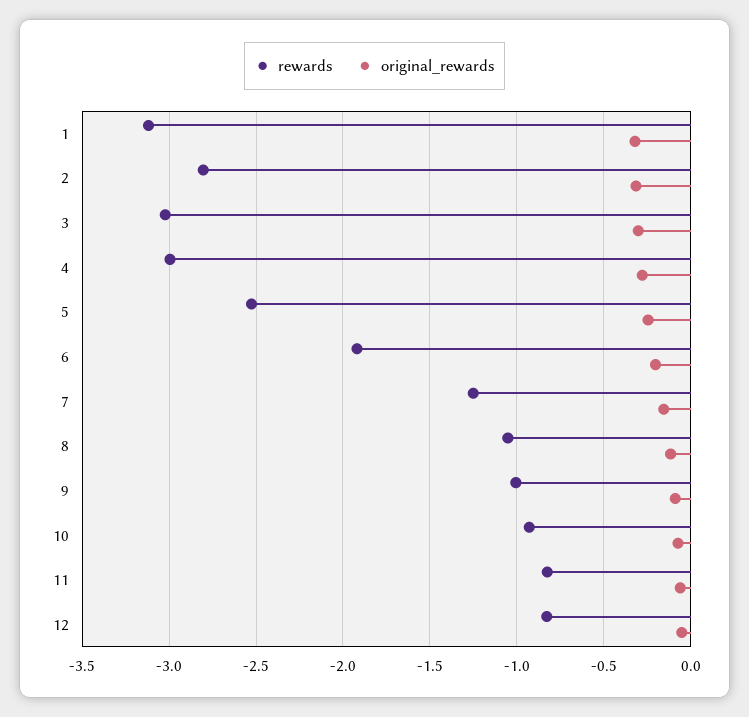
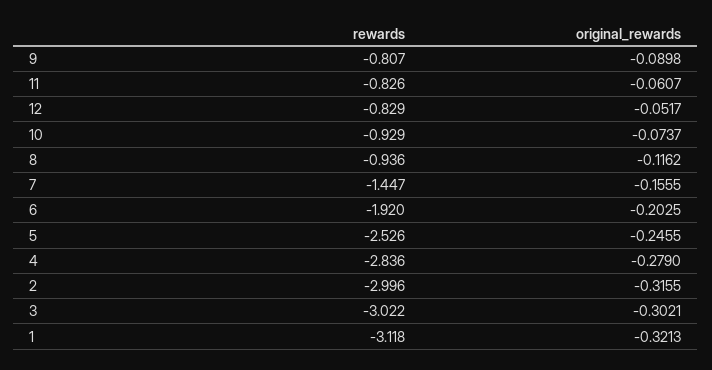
rewards, 2: -2.8 -> -2.996
rewards, 4: -3 -> -2.836
rewards, 7: -1.25 -> -1.447
rewards, 8: -1.05 -> -0.936
rewards, 9: -1 -> -0.807

